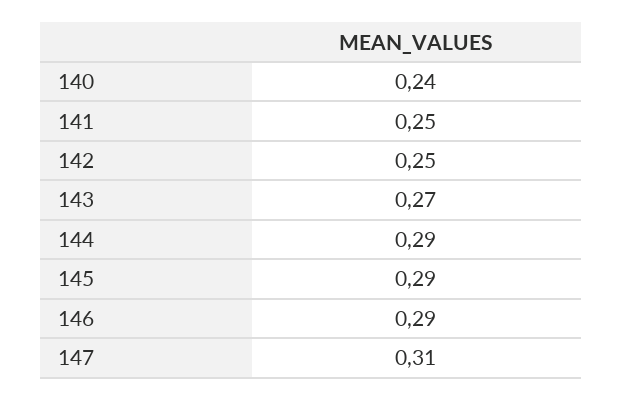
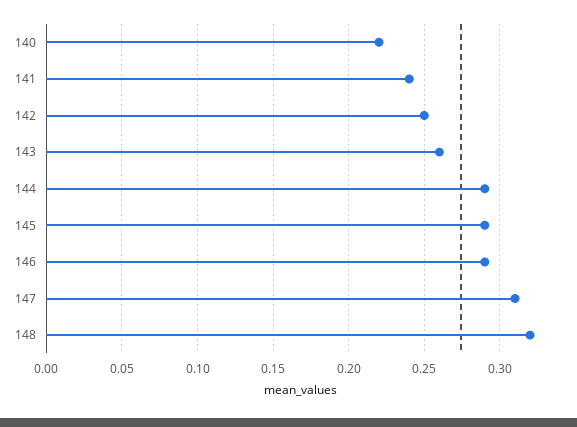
140: 0.24 -> 0.22
141: 0.25 -> 0.24
143: 0.27 -> 0.26
148: none -> 0.32

